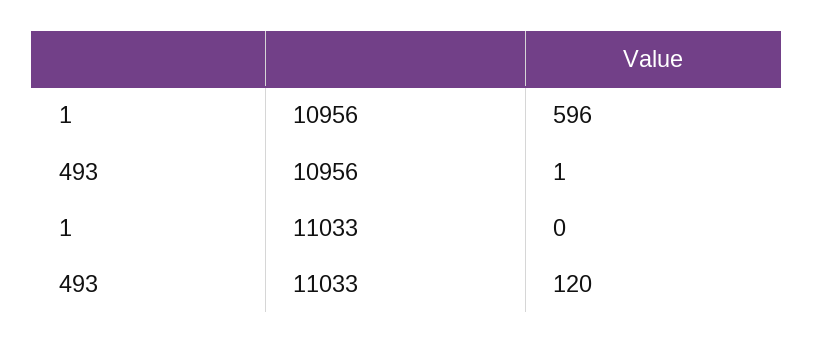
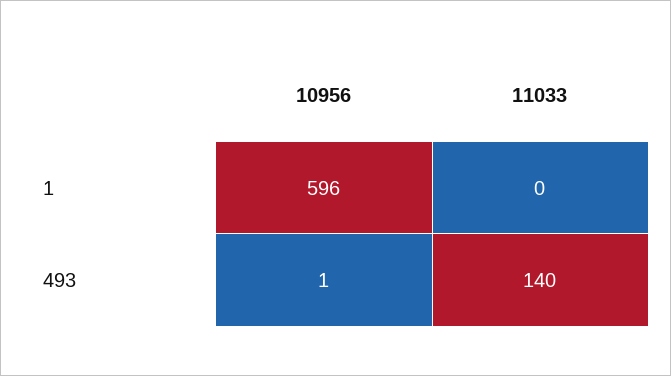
493, 11033: 120 -> 140

